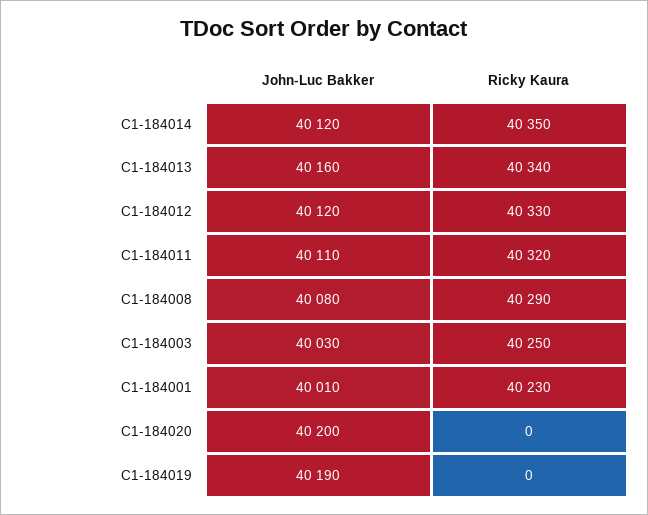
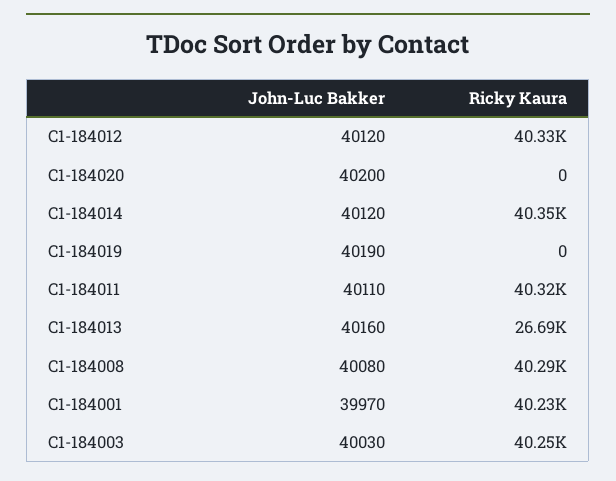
Ricky Kaura, C1-184013: 40340 -> 26690
John-Luc Bakker, C1-184001: 40010 -> 39970

